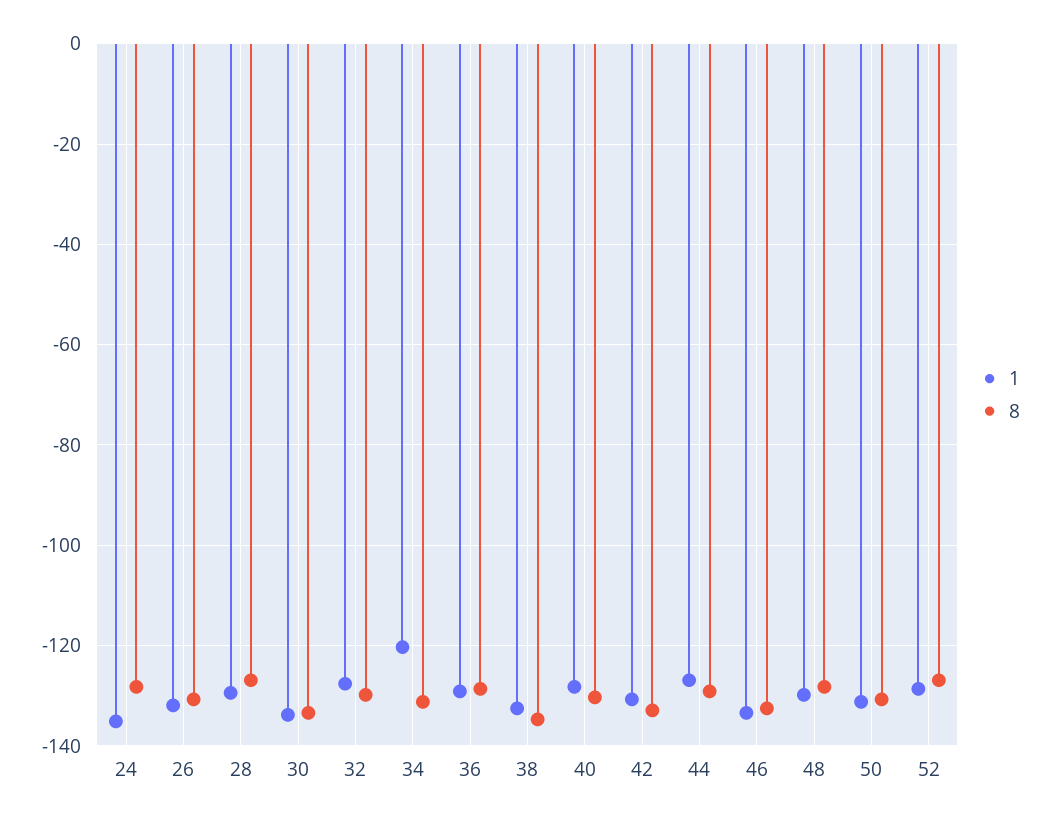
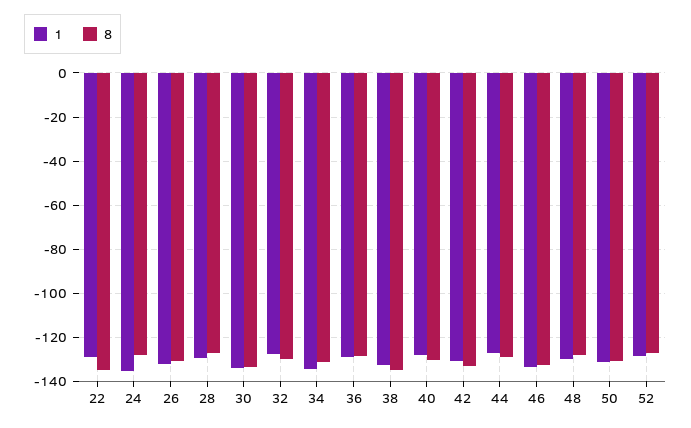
1, 34: -120 -> -135
1, 22: none -> -130
8, 22: none -> -135

